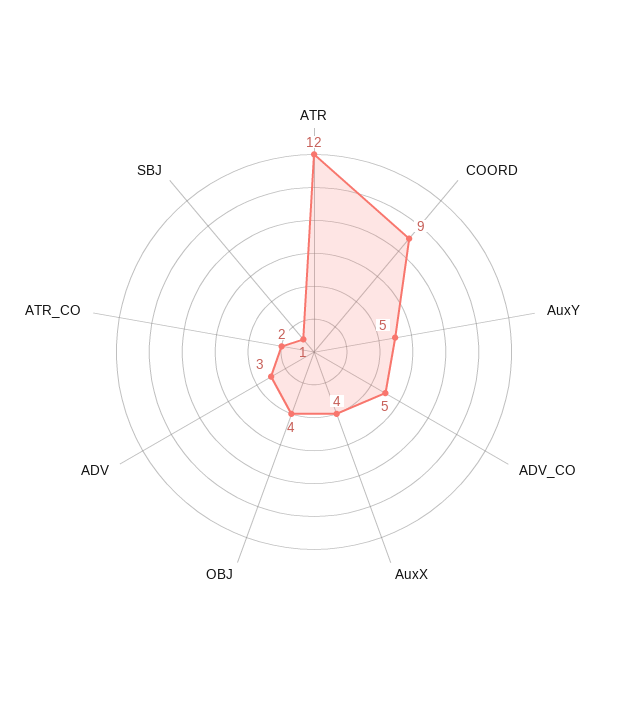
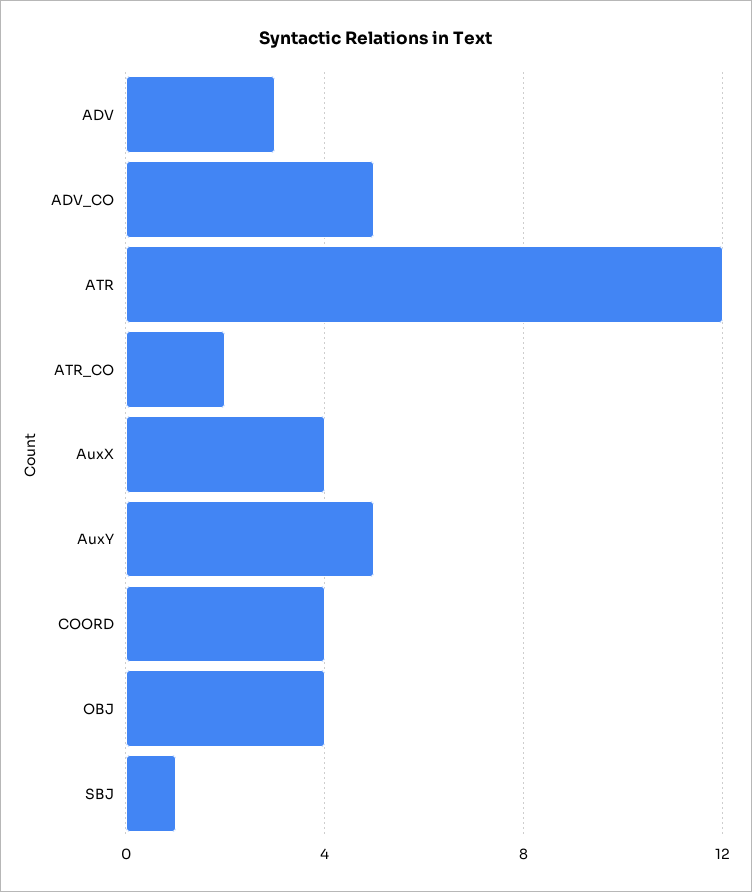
COORD: 9 -> 4

